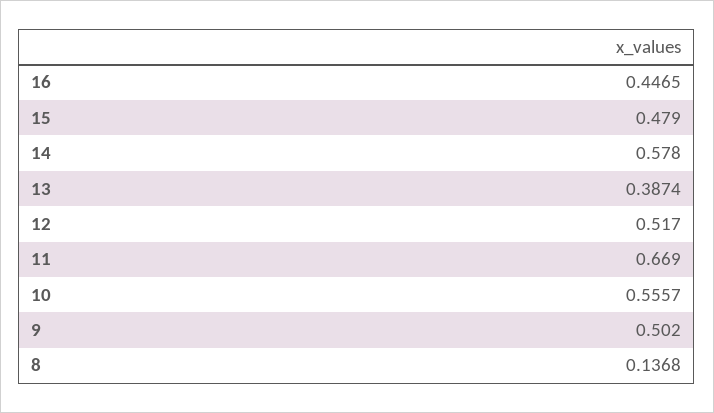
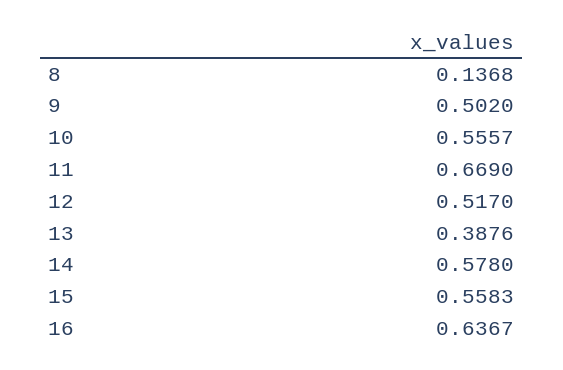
16: 0.4465 -> 0.6367
15: 0.479 -> 0.5583
13: 0.3874 -> 0.3876

